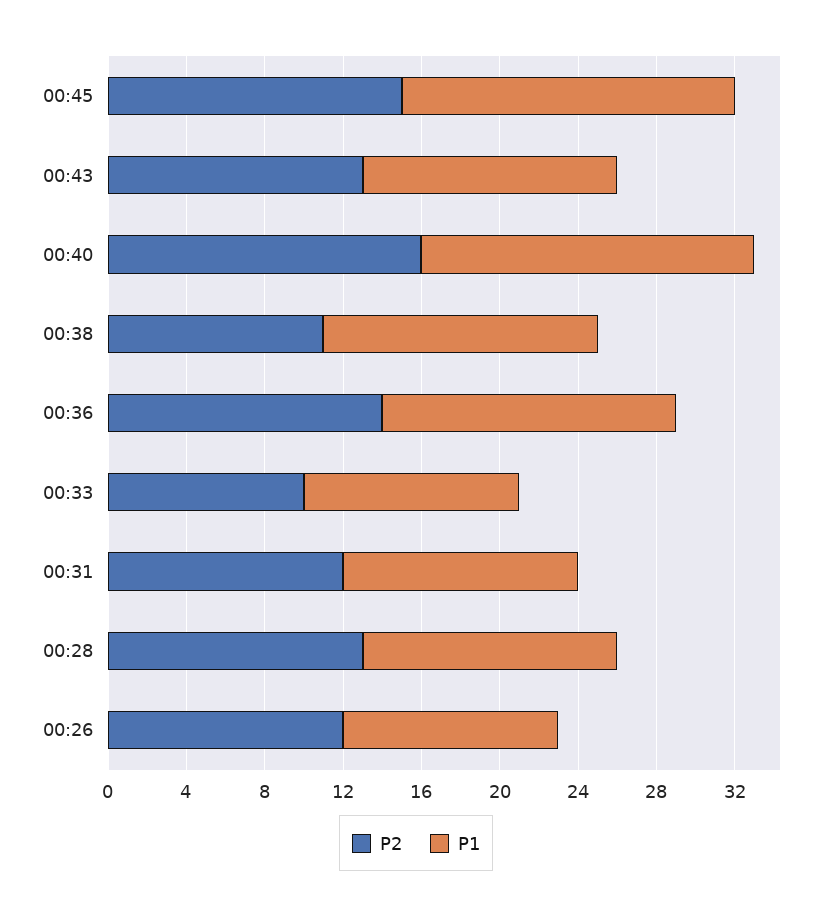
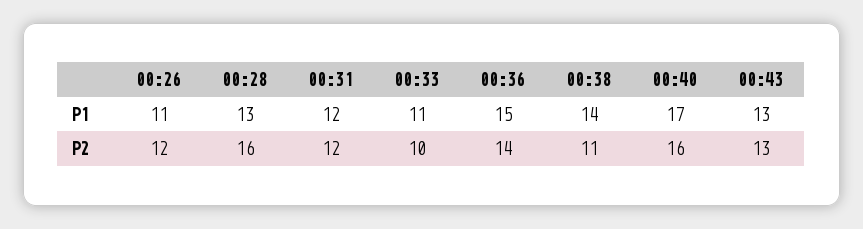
P2, 00:45: 15 -> none
P1, 00:45: 17 -> none
P2, 00:28: 13 -> 16

